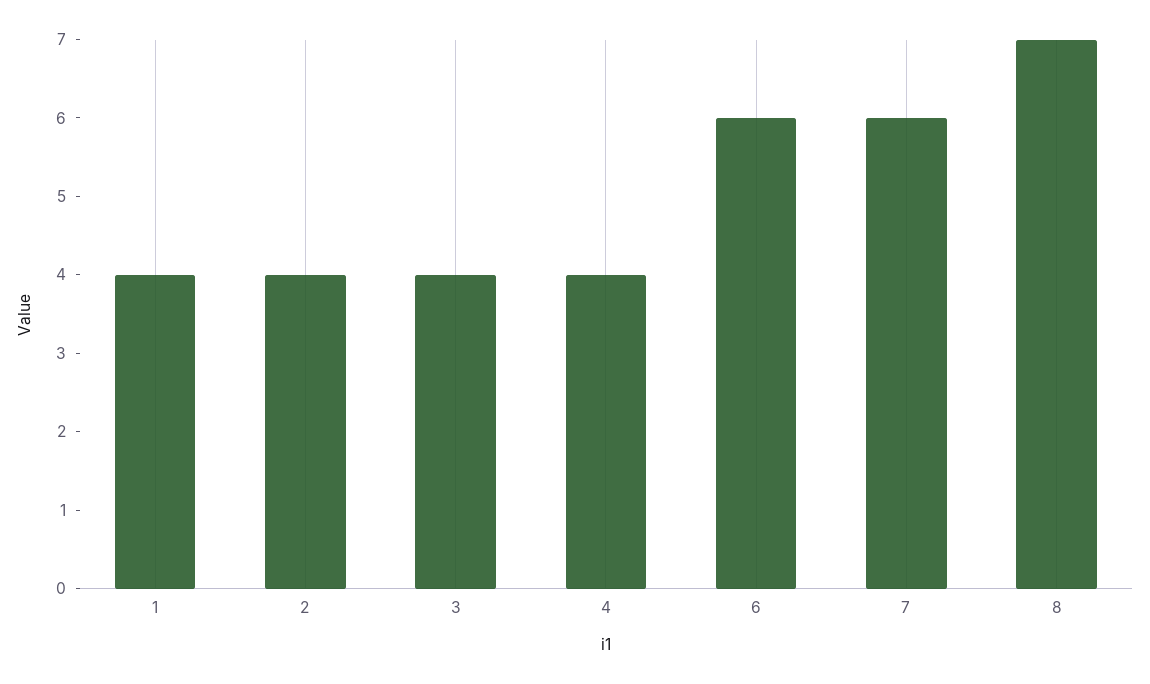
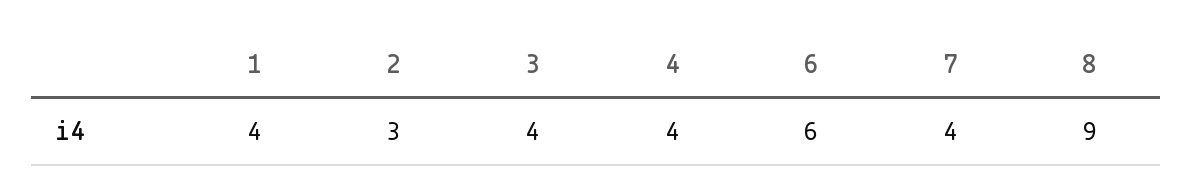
2: 4 -> 3
7: 6 -> 4
8: 7 -> 9

